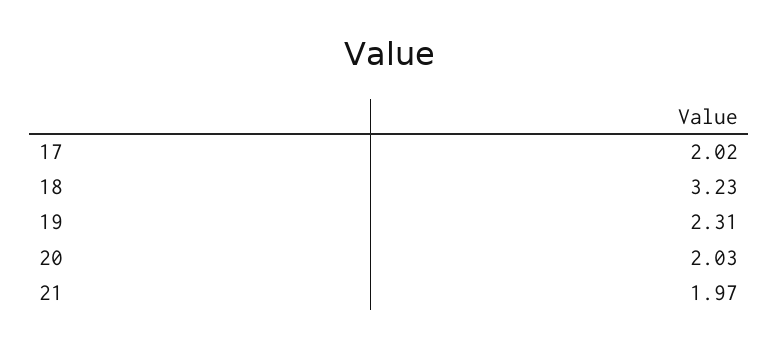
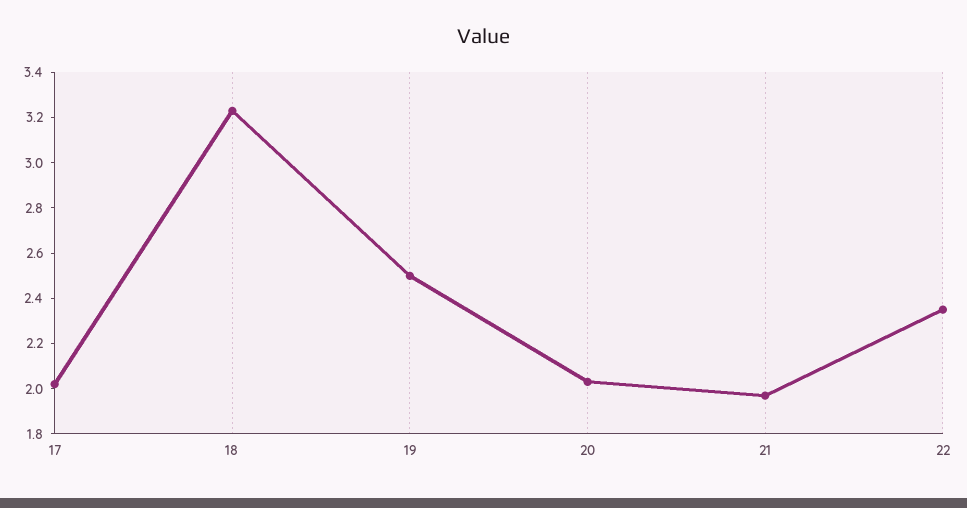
19: 2.31 -> 2.5
22: none -> 2.35

